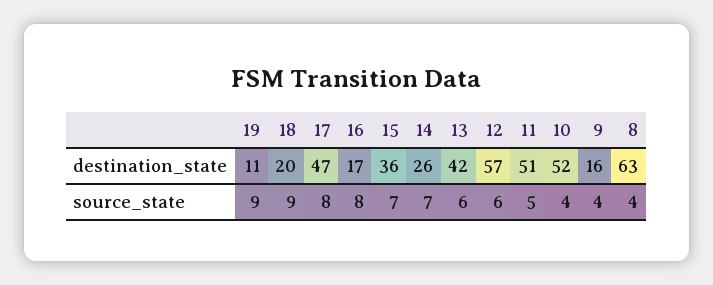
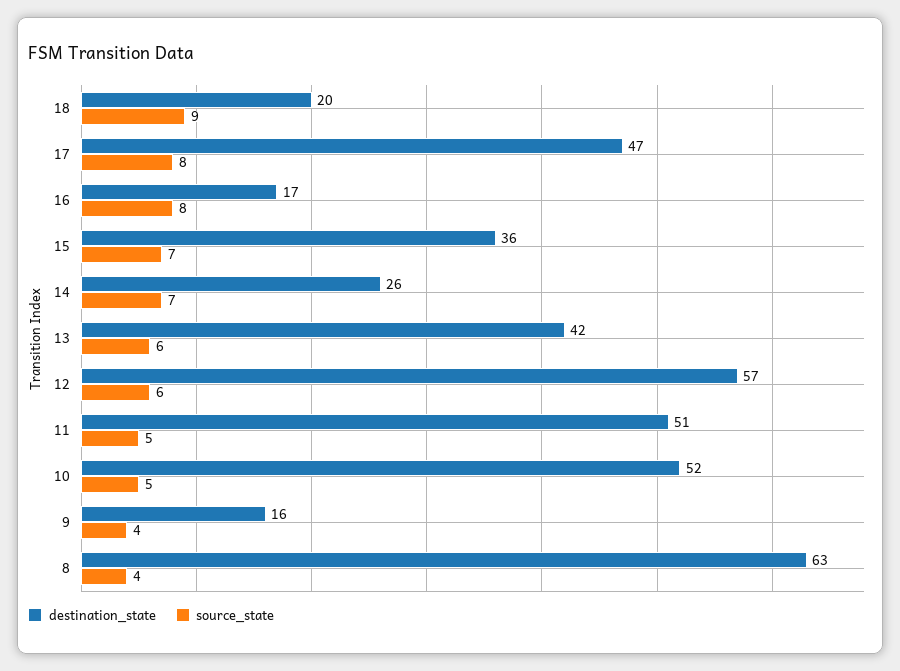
destination_state, 19: 11 -> none
source_state, 19: 9 -> none
source_state, 10: 4 -> 5

